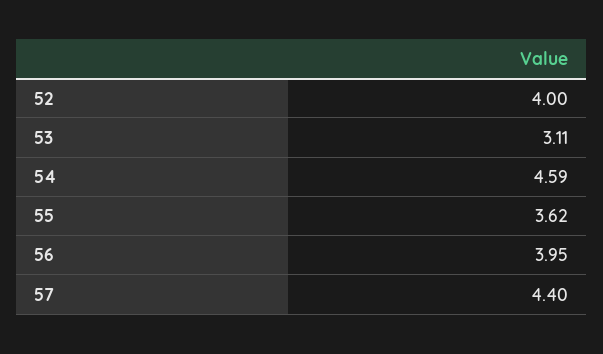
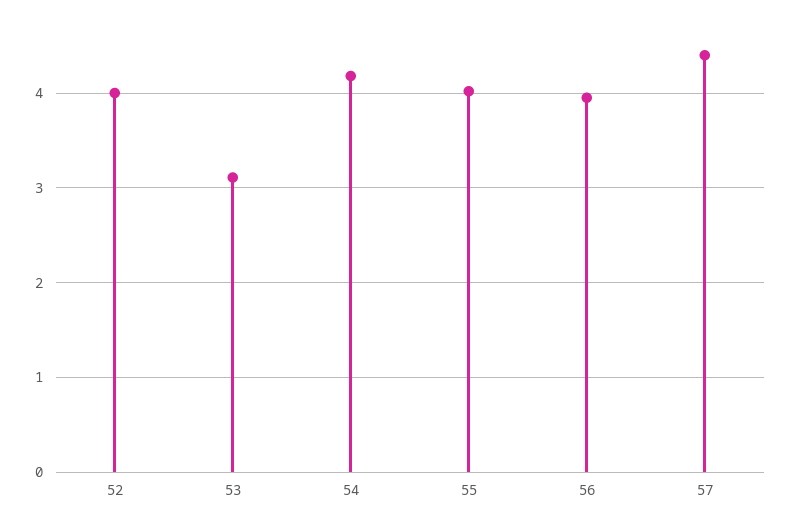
54: 4.59 -> 4.2
55: 3.62 -> 4

